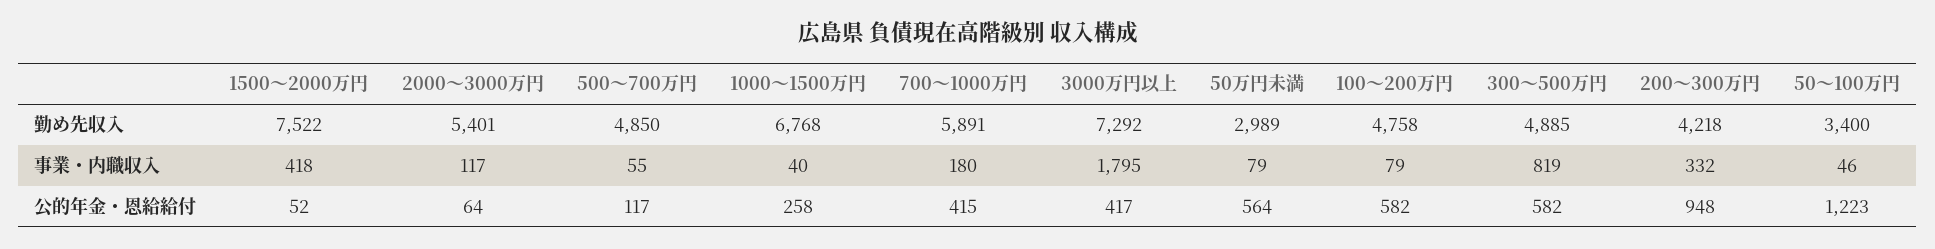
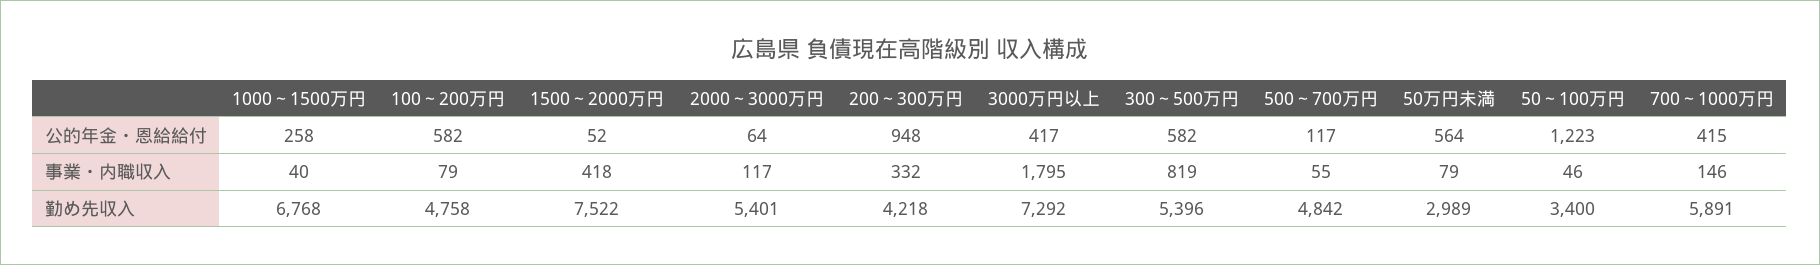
500～700万円, 勤め先収入: 4850 -> 4842
300～500万円, 勤め先収入: 4885 -> 5396
700～1000万円, 事業・内職収入: 180 -> 146

